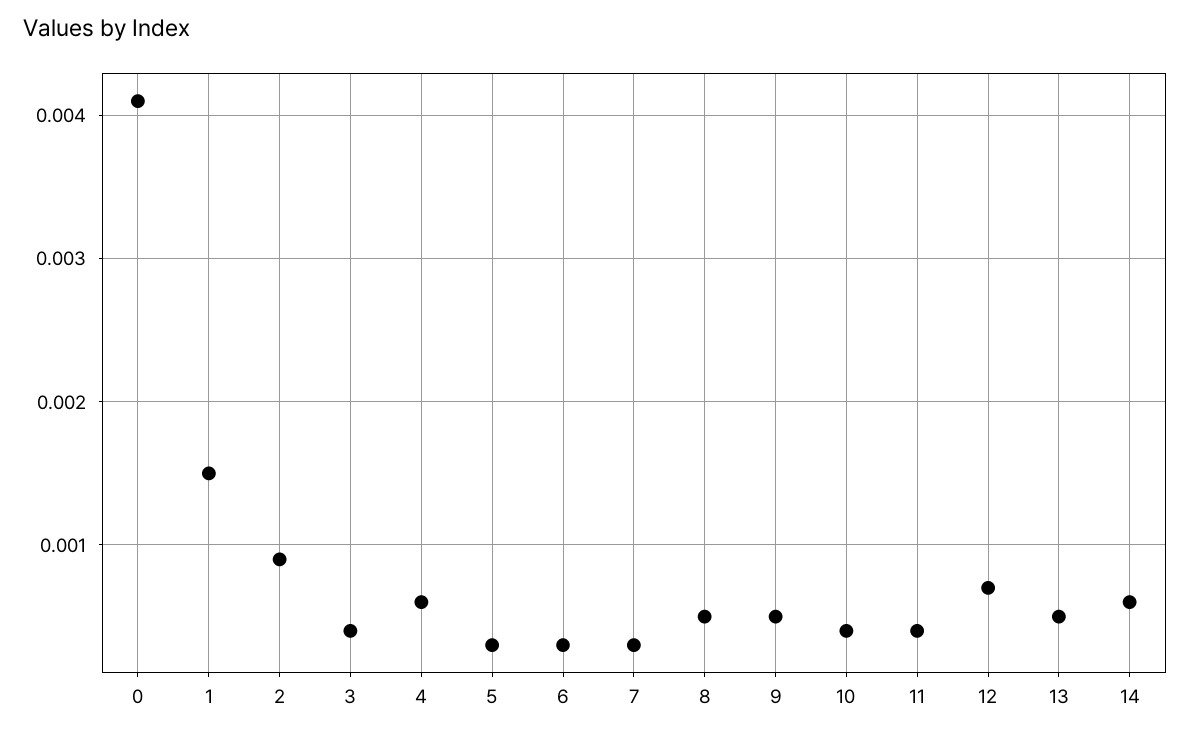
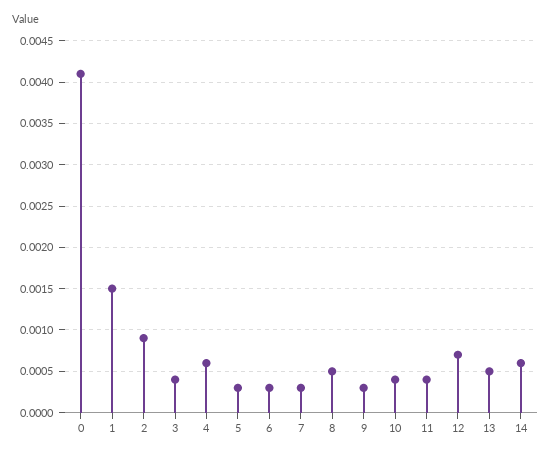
9: 0.0005 -> 0.0003

